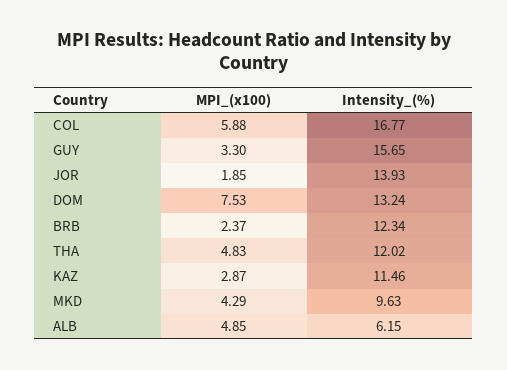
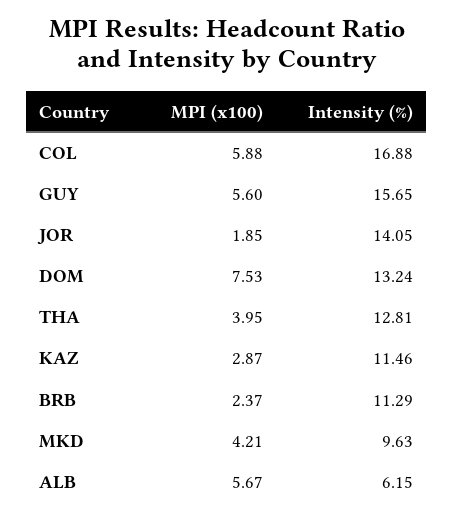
Intensity_(%), COL: 16.77 -> 16.88
MPI_(x100), GUY: 3.3 -> 5.6
Intensity_(%), JOR: 13.93 -> 14.05
Intensity_(%), BRB: 12.34 -> 11.29
MPI_(x100), THA: 4.83 -> 3.95
Intensity_(%), THA: 12.02 -> 12.81
MPI_(x100), MKD: 4.29 -> 4.21
MPI_(x100), ALB: 4.85 -> 5.67

